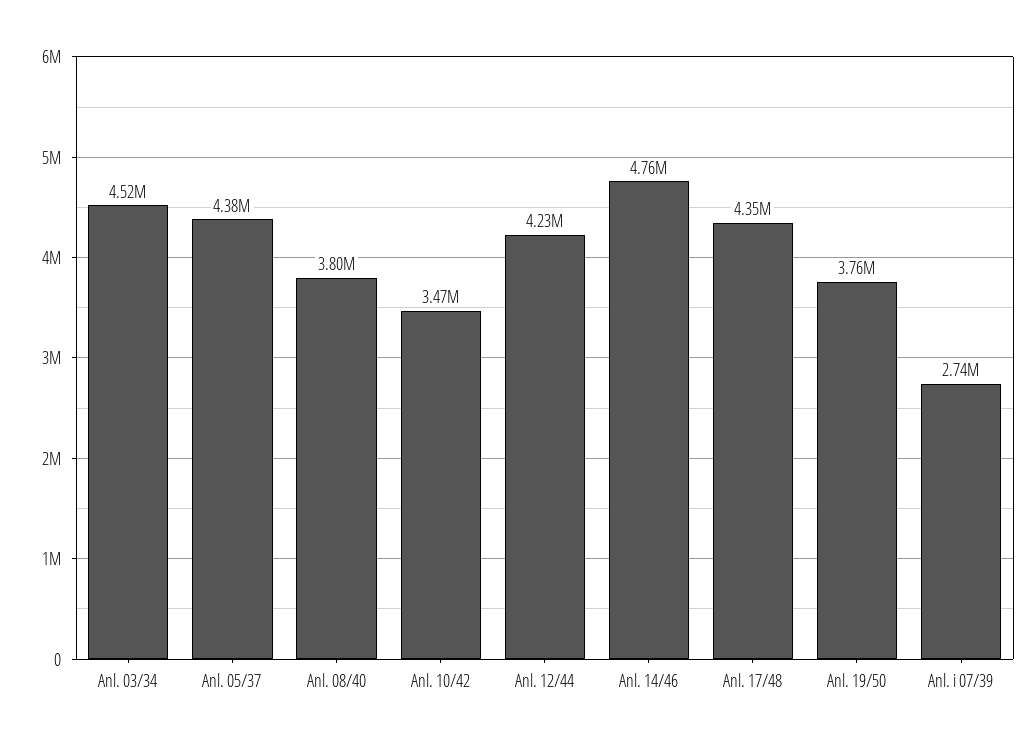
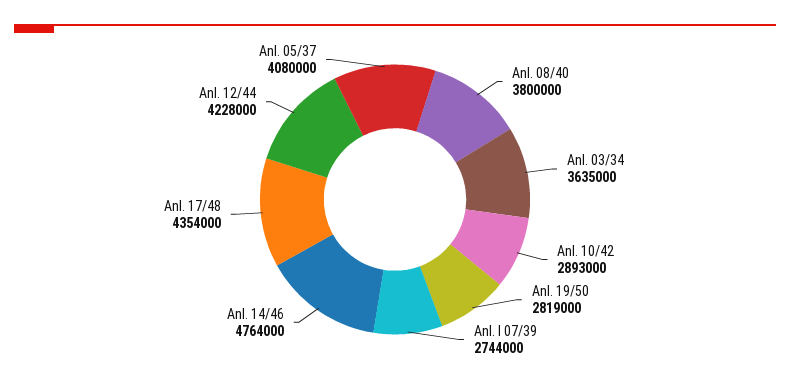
Anl. 03/34: 4520000 -> 3635000
Anl. 05/37: 4380000 -> 4080000
Anl. 10/42: 3470000 -> 2893000
Anl. 19/50: 3760000 -> 2819000

